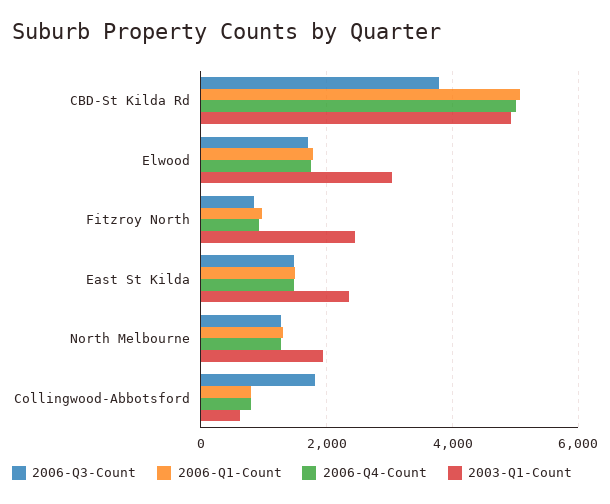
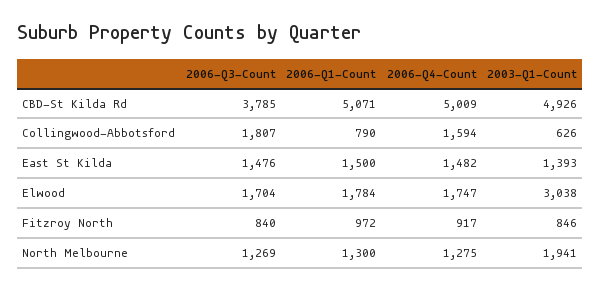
2003-Q1-Count, Fitzroy North: 2400 -> 846
2003-Q1-Count, East St Kilda: 2400 -> 1393
2006-Q4-Count, Collingwood-Abbotsford: 800 -> 1594

